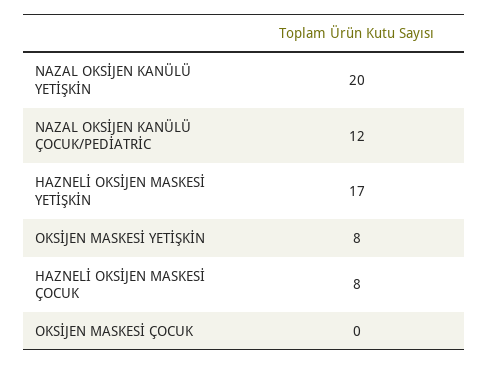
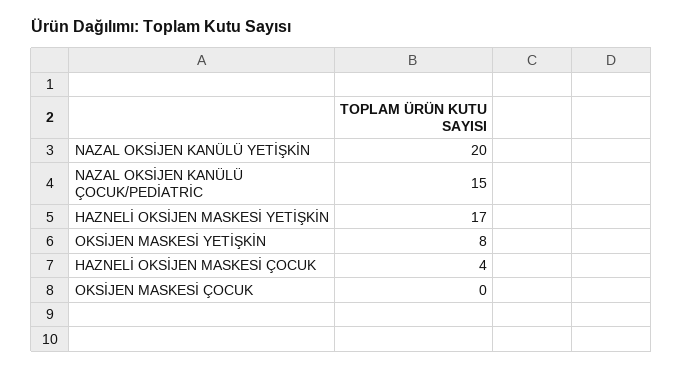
NAZAL OKSİJEN KANÜLÜ ÇOCUK/PEDİATRİC: 12 -> 15
HAZNELİ OKSİJEN MASKESİ ÇOCUK: 8 -> 4

